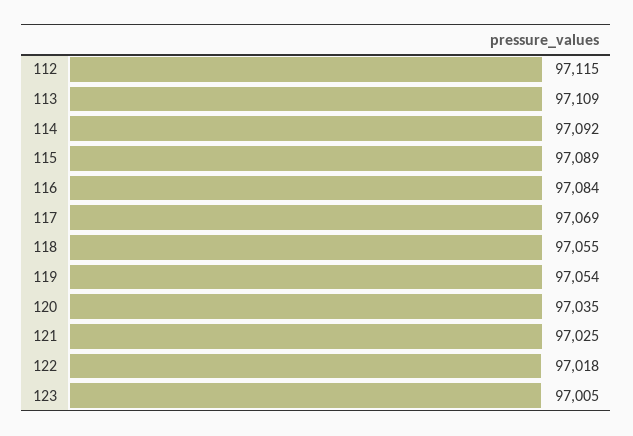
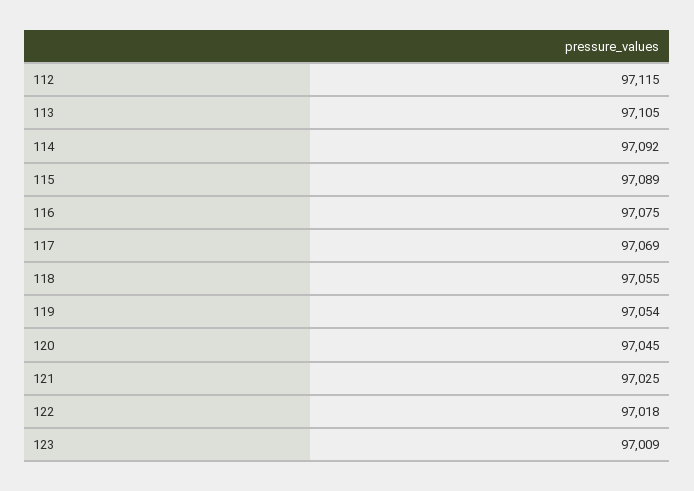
113: 97109 -> 97105
116: 97084 -> 97075
120: 97035 -> 97045
123: 97005 -> 97009

